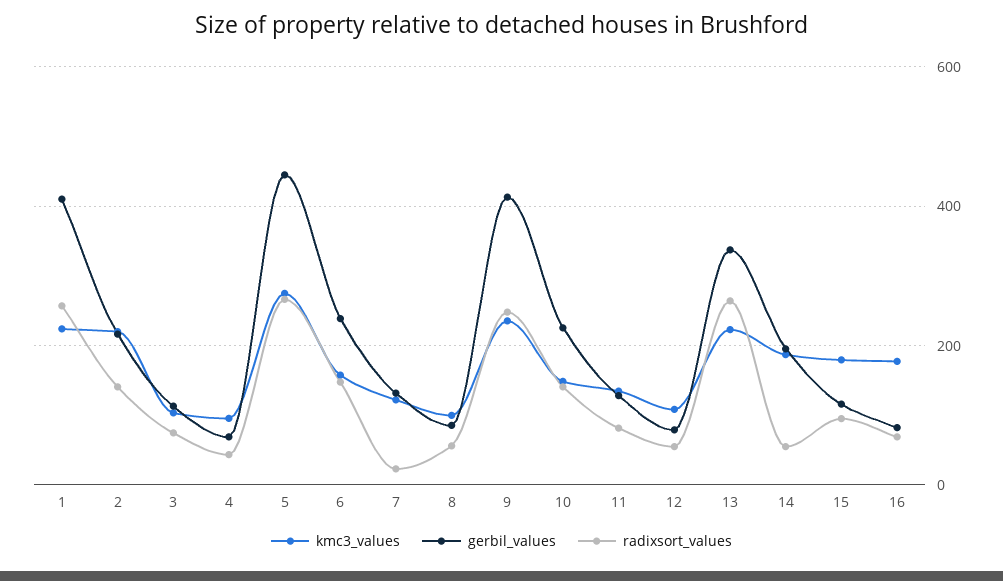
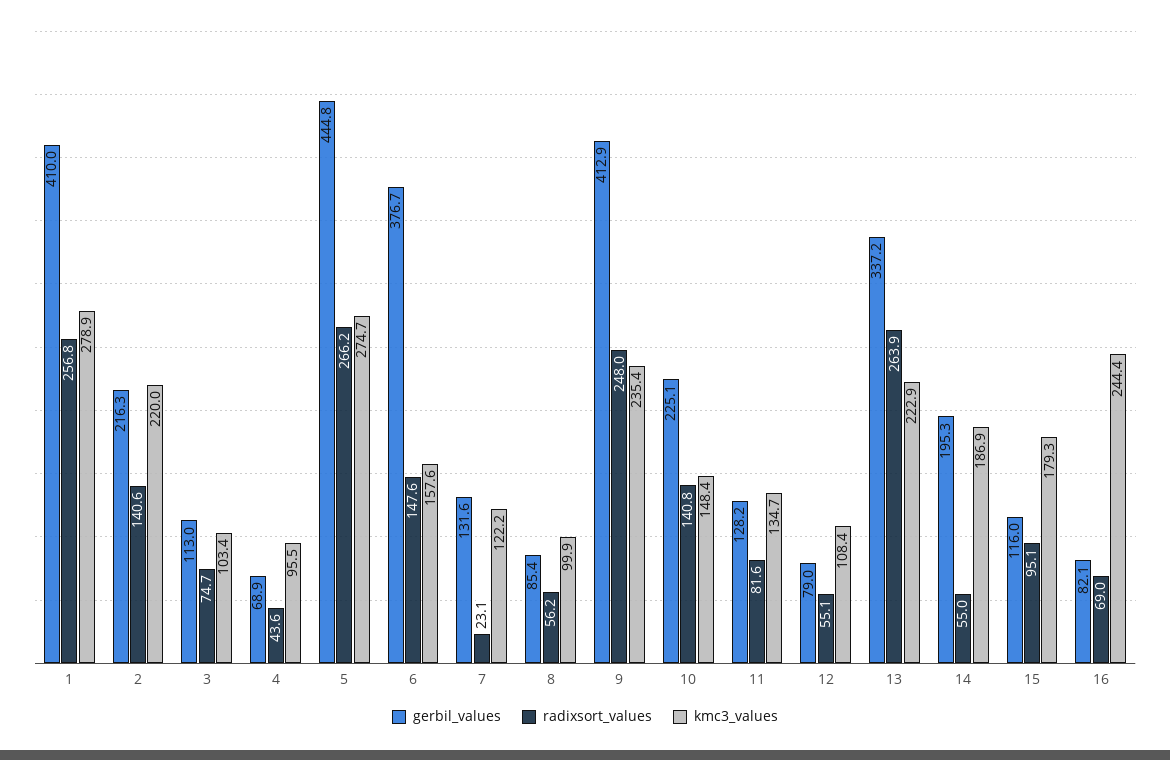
kmc3_values, 1: 220 -> 278.9
gerbil_values, 6: 240 -> 376.7
kmc3_values, 16: 180 -> 244.4

